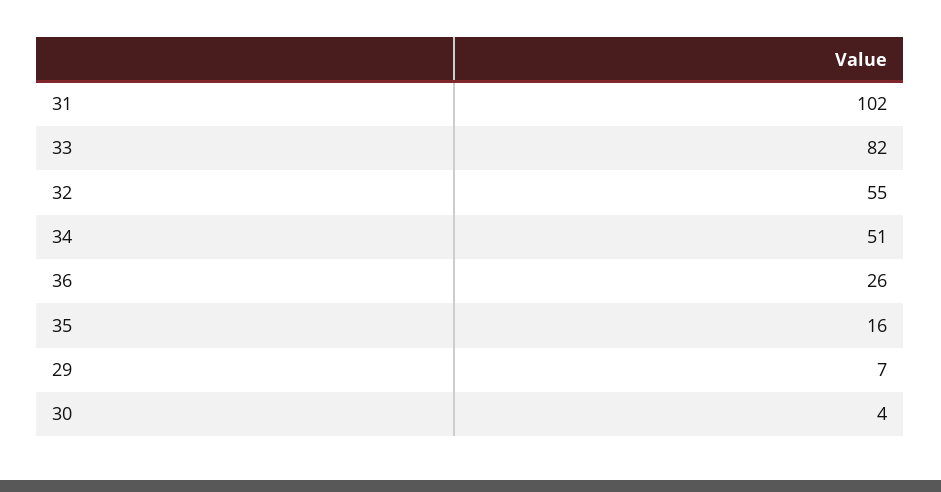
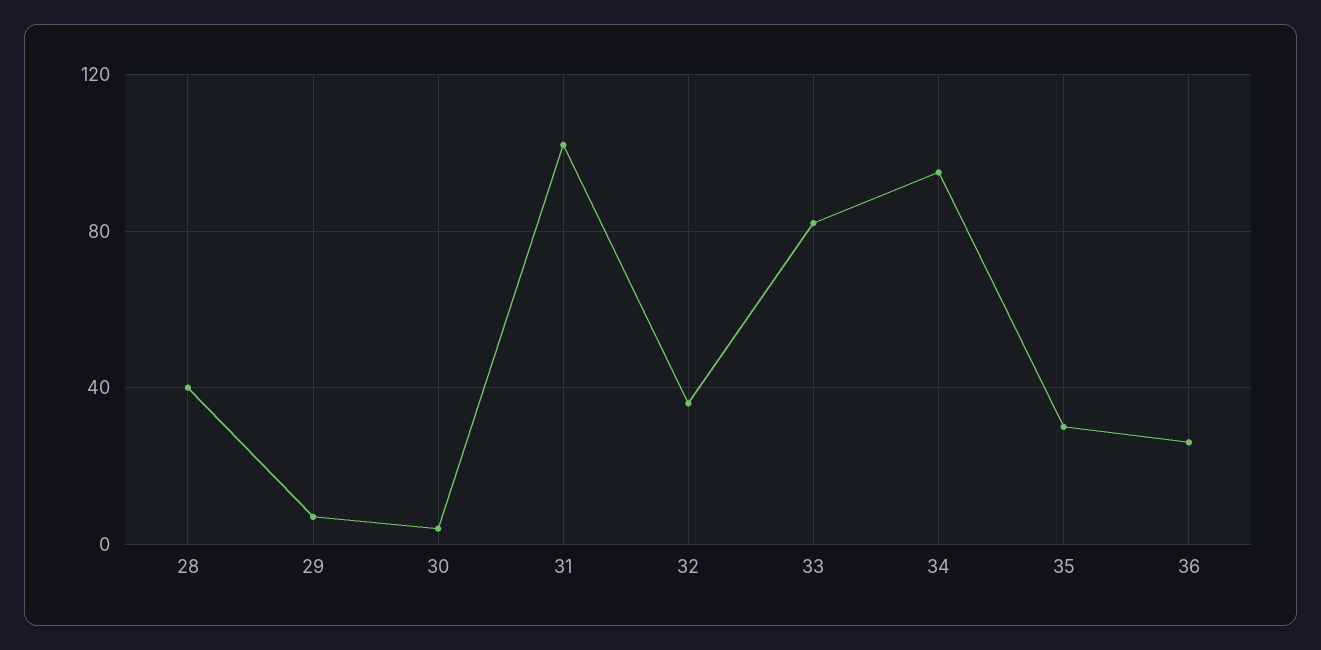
32: 55 -> 35
34: 51 -> 95
35: 16 -> 30
28: none -> 40

